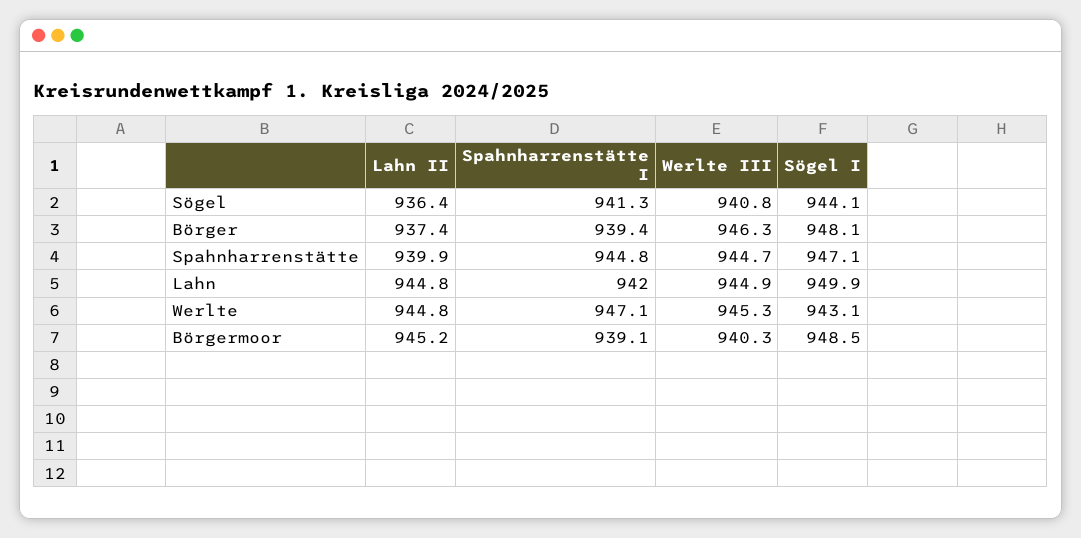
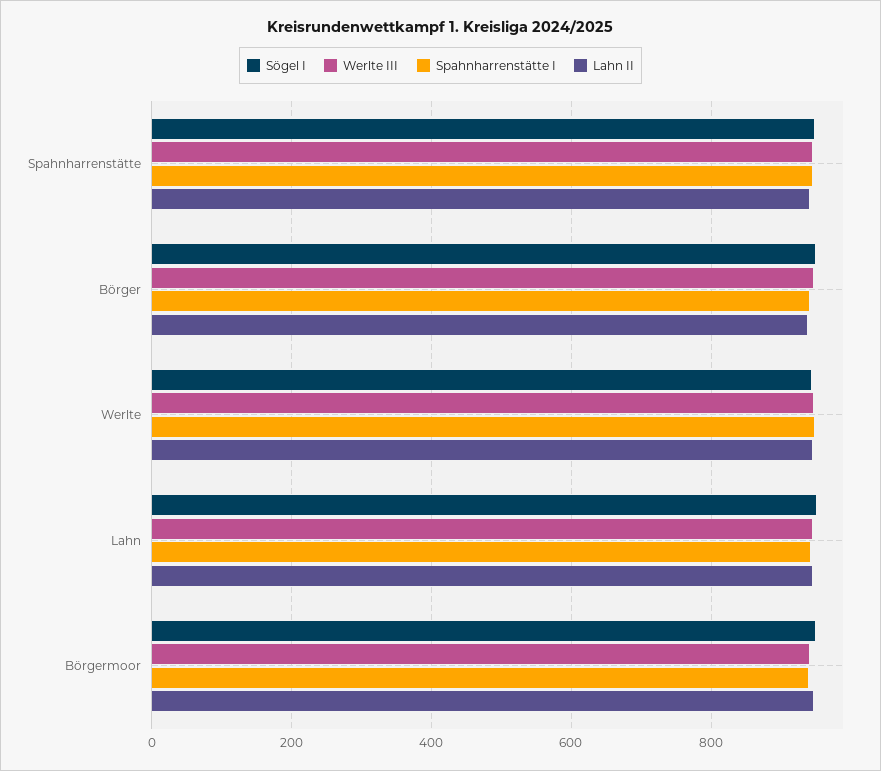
Lahn II, Sögel: 936.4 -> none
Spahnharrenstätte I, Sögel: 941.3 -> none
Werlte III, Sögel: 940.8 -> none
Sögel I, Sögel: 944.1 -> none

